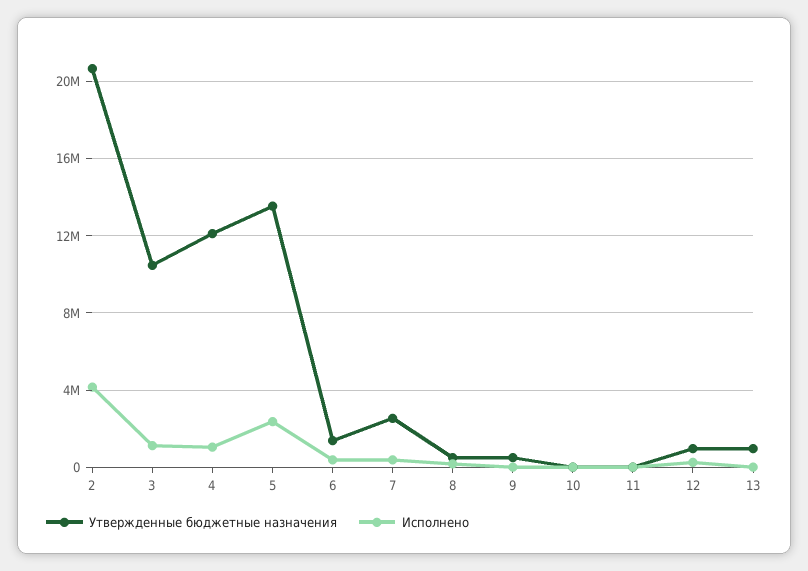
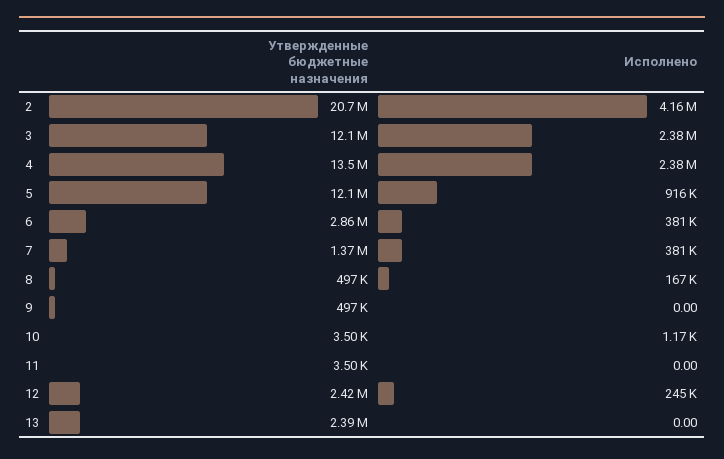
Утвержденные бюджетные назначения, 3: 10500000 -> 12100000
Исполнено, 3: 1000000 -> 2380000
Утвержденные бюджетные назначения, 4: 12000000 -> 13500000
Исполнено, 4: 1000000 -> 2380000
Утвержденные бюджетные назначения, 5: 13500000 -> 12100000
Исполнено, 5: 2500000 -> 916000
Утвержденные бюджетные назначения, 6: 1500000 -> 2860000
Утвержденные бюджетные назначения, 7: 2500000 -> 1370000
Утвержденные бюджетные назначения, 12: 1000000 -> 2420000
Утвержденные бюджетные назначения, 13: 1000000 -> 2390000

